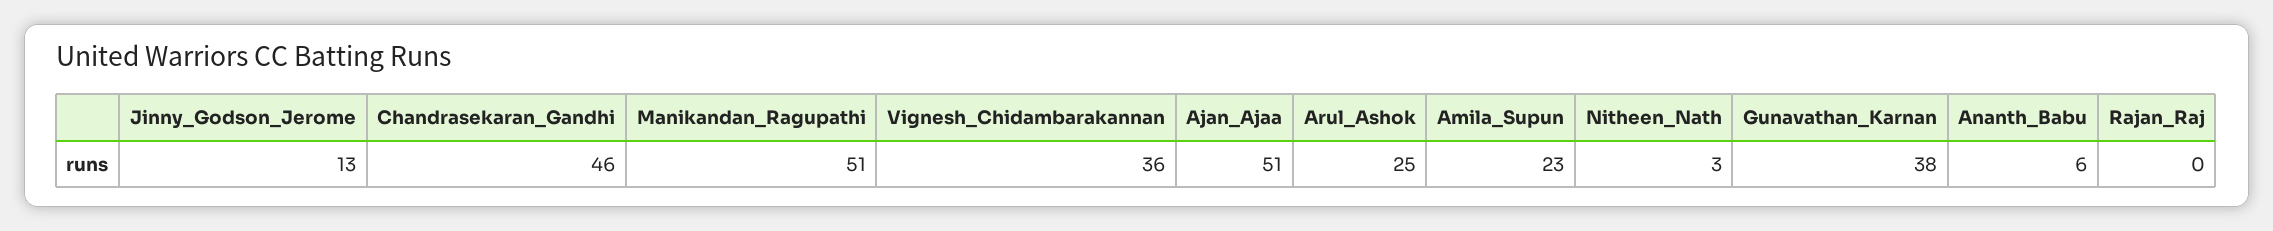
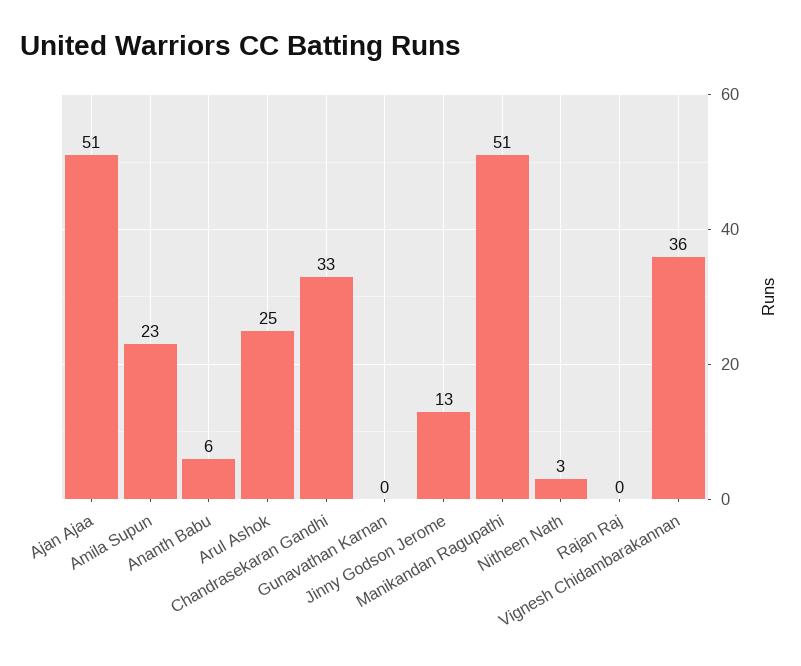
Chandrasekaran_Gandhi: 46 -> 33
Gunavathan_Karnan: 38 -> 0

